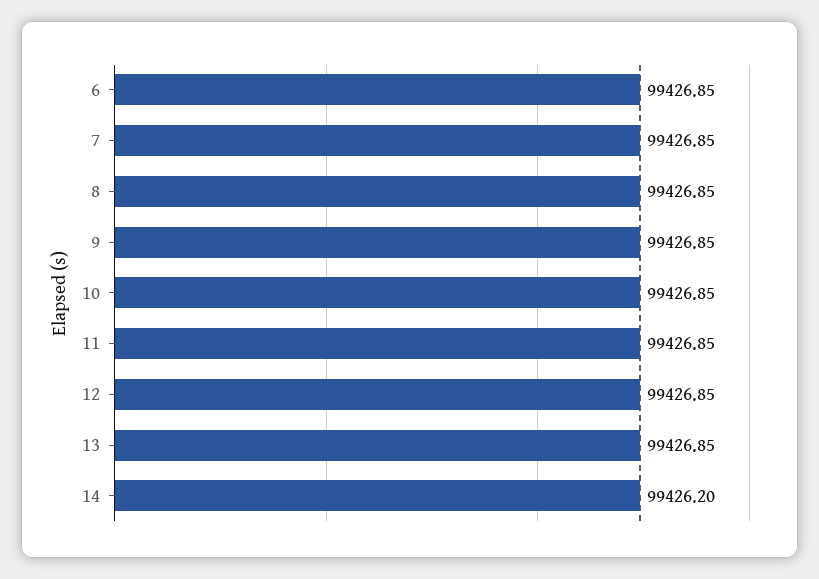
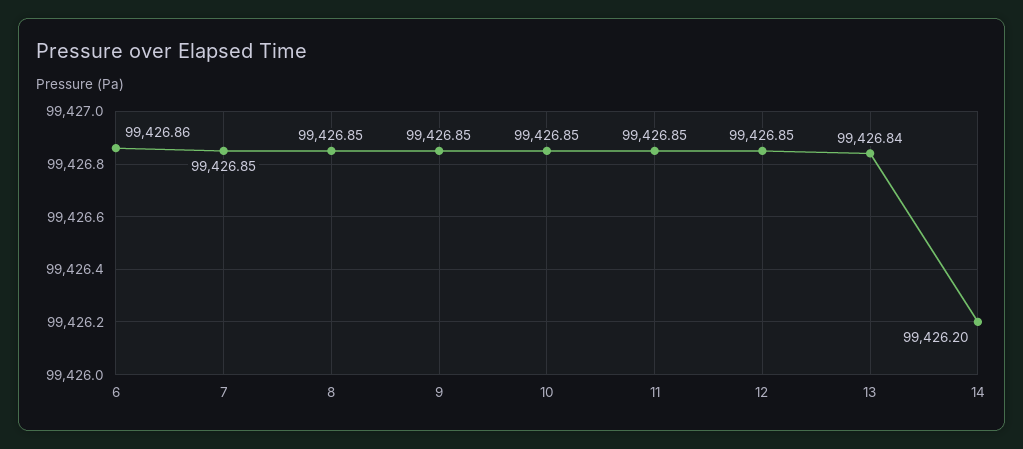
6: 99426.85 -> 99426.86
13: 99426.85 -> 99426.84

